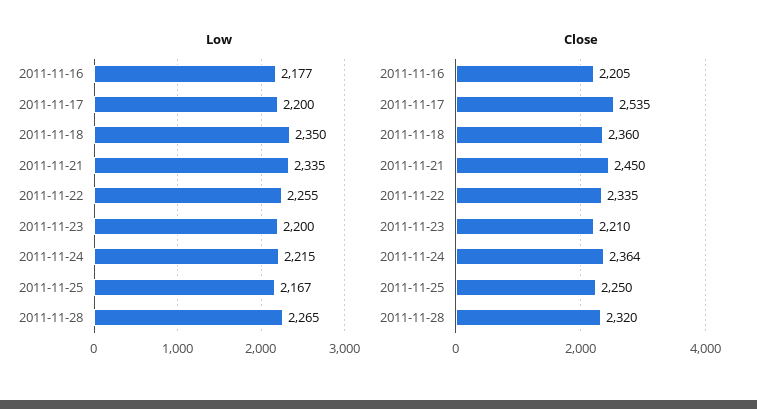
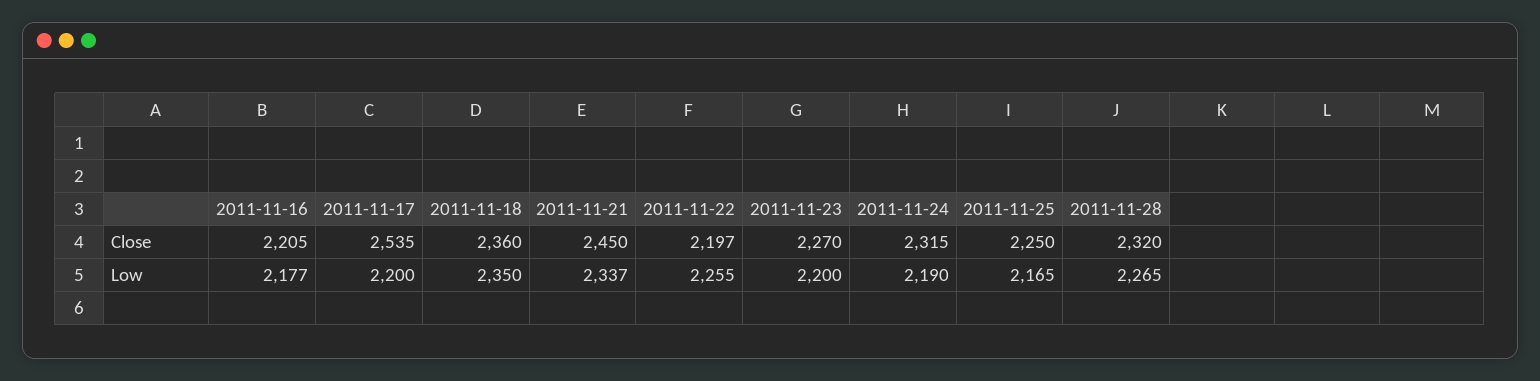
Low, 2011-11-21: 2335 -> 2337
Low, 2011-11-24: 2215 -> 2190
Low, 2011-11-25: 2167 -> 2165
Close, 2011-11-22: 2335 -> 2197
Close, 2011-11-23: 2210 -> 2270
Close, 2011-11-24: 2364 -> 2315

